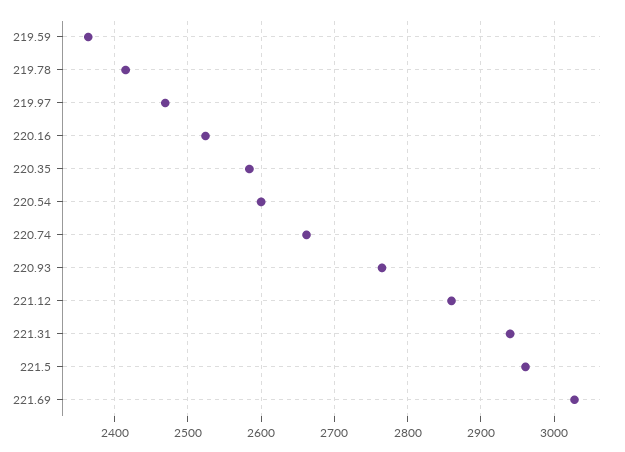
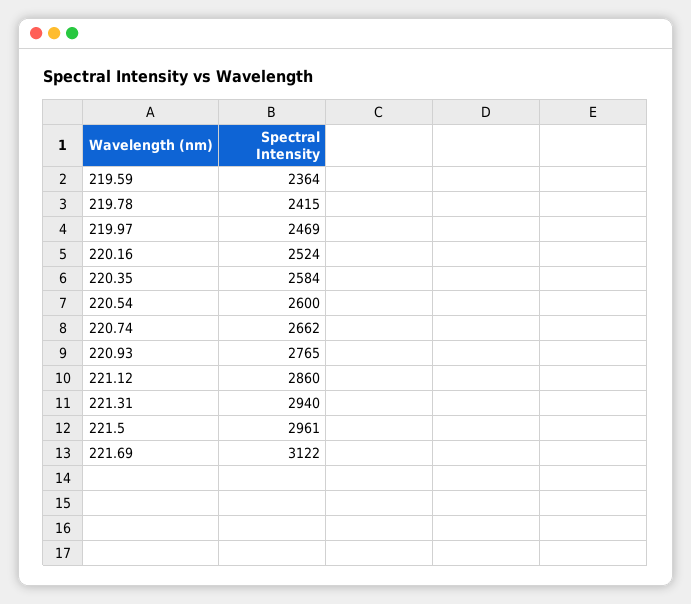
221.69: 3030 -> 3122

